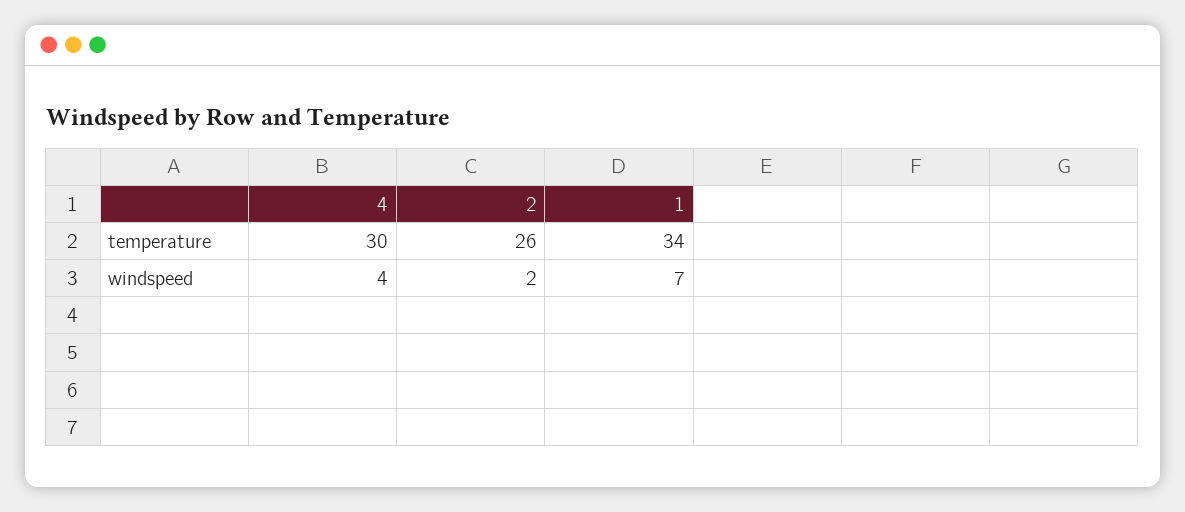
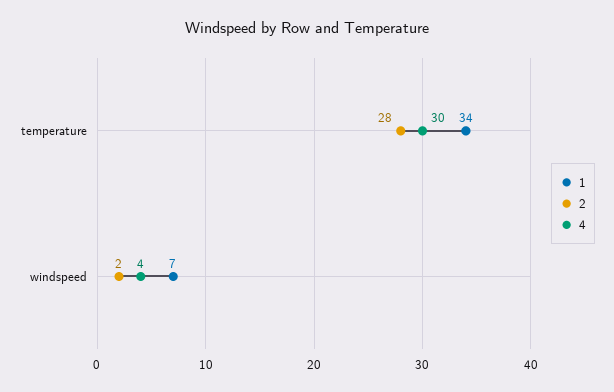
2, temperature: 26 -> 28

